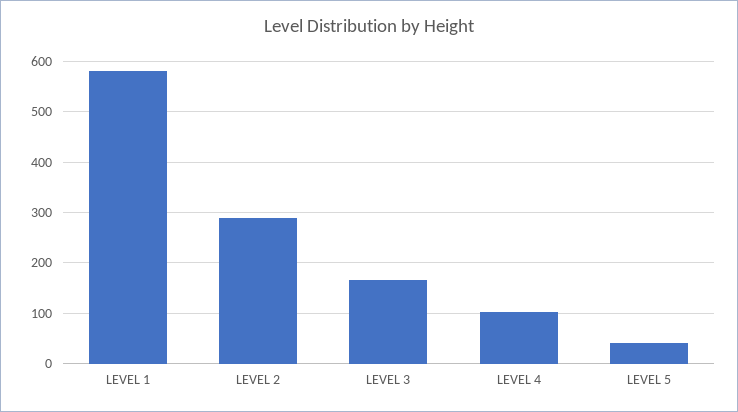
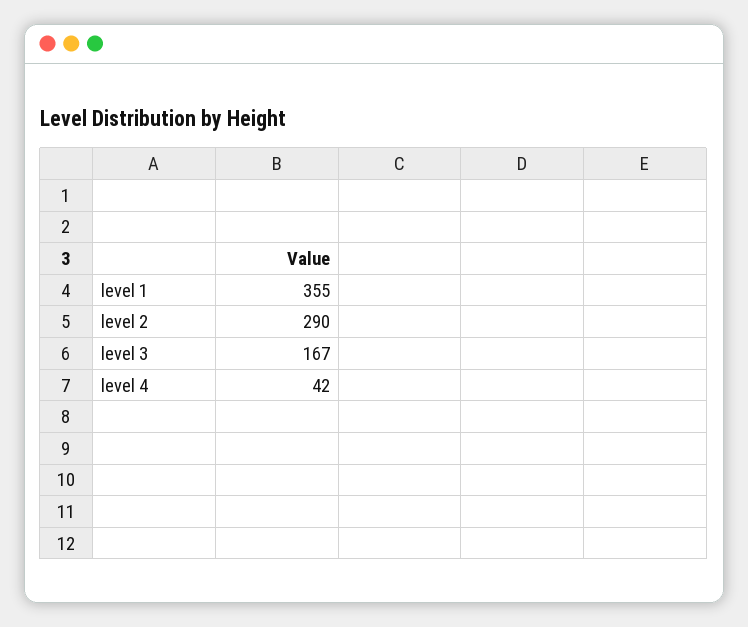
LEVEL 1: 580 -> 355
LEVEL 4: 100 -> 42
LEVEL 5: 40 -> none

